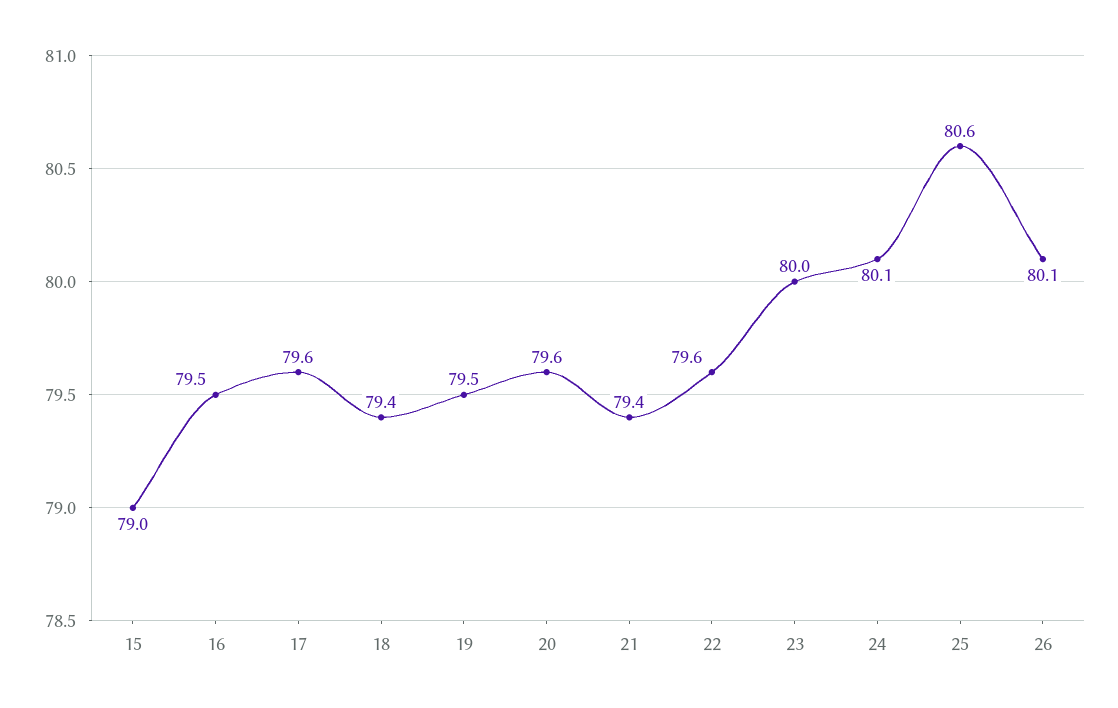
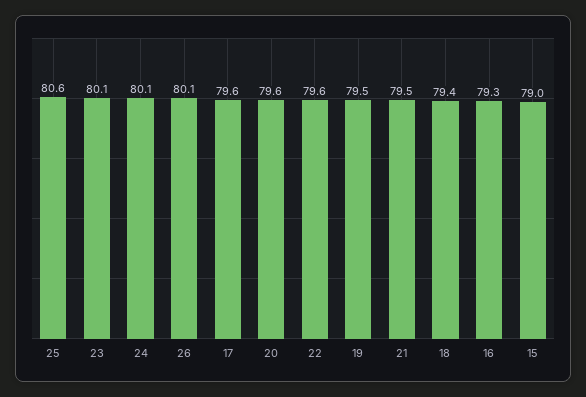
16: 79.5 -> 79.3
21: 79.4 -> 79.5
23: 80 -> 80.1

